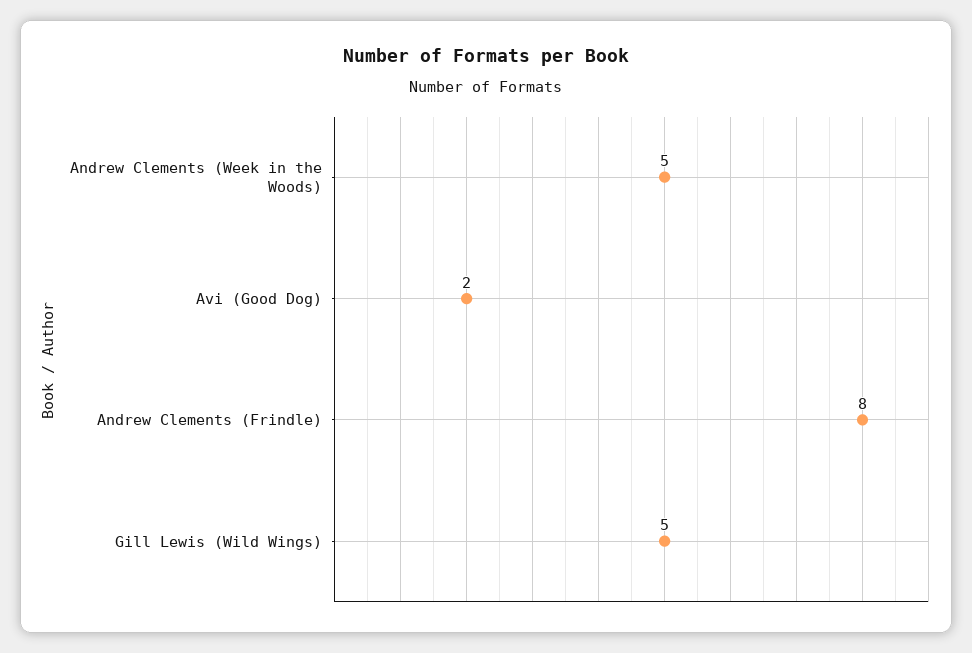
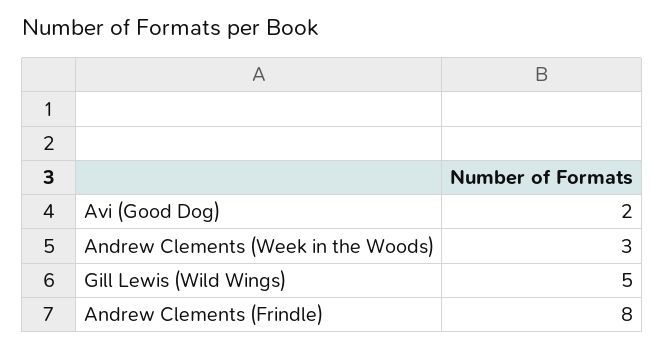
Andrew Clements (Week in the Woods): 5 -> 3

